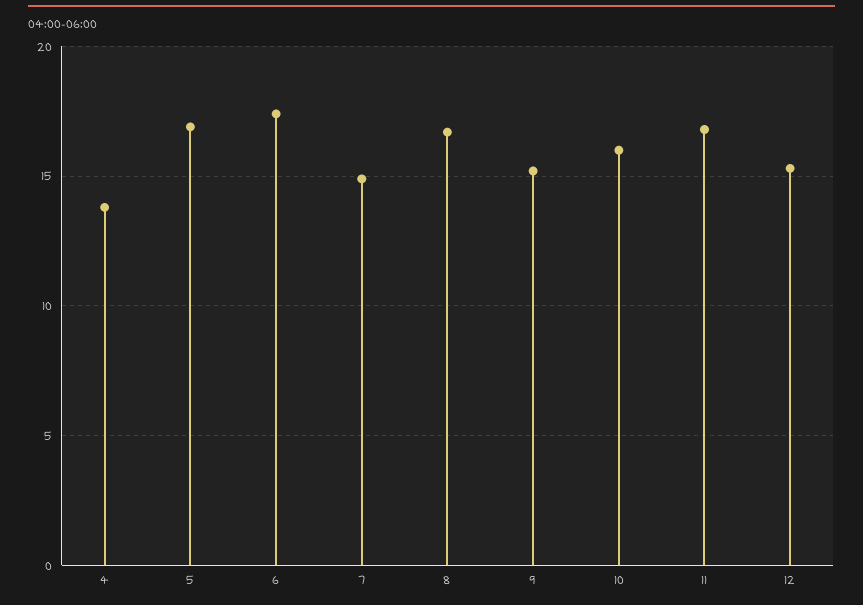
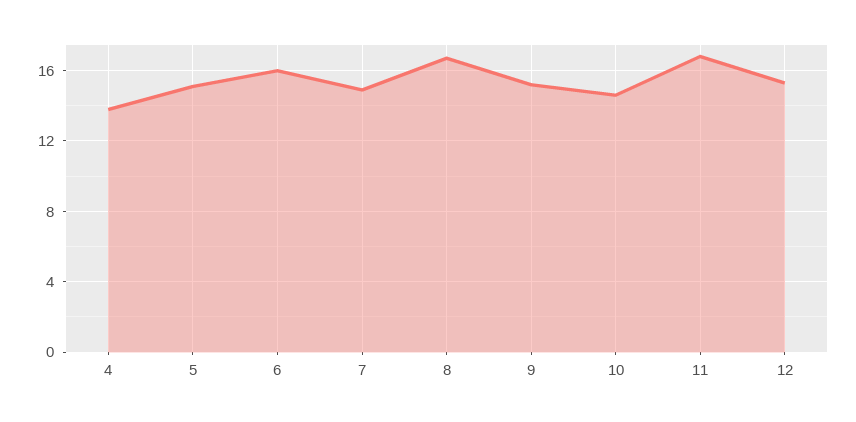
5: 17 -> 15
6: 17.5 -> 16
10: 16 -> 14.5

